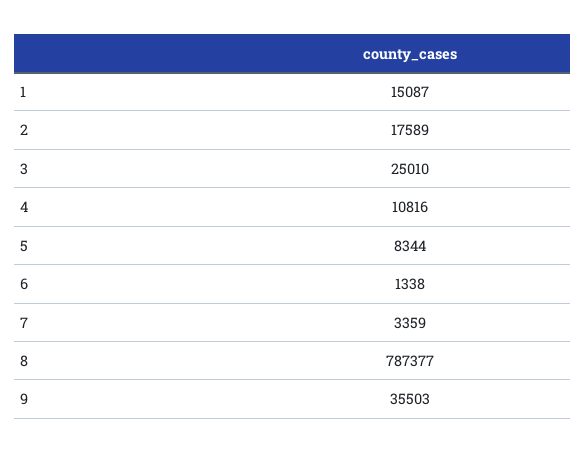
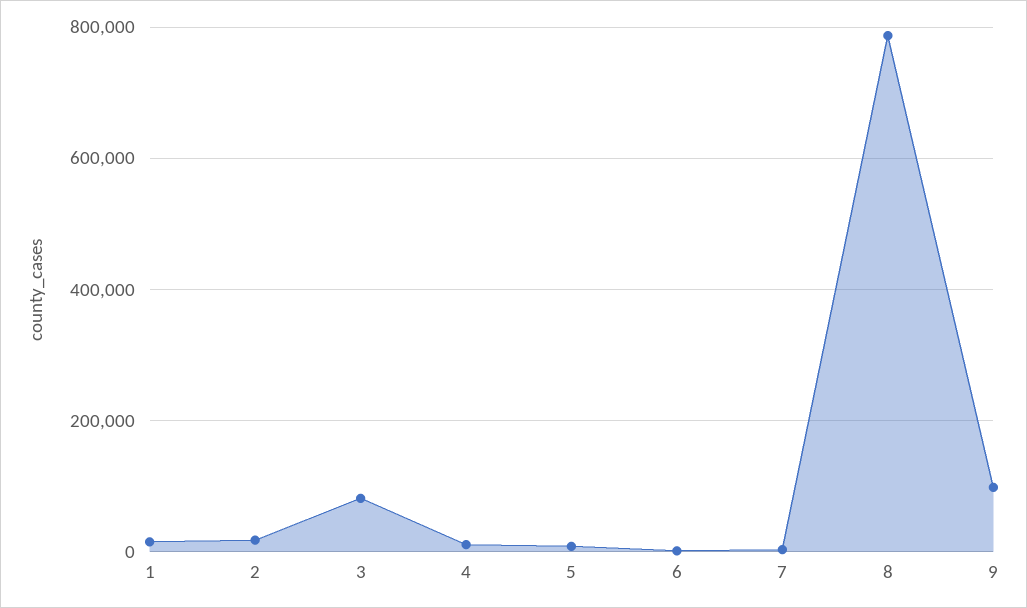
3: 25010 -> 80000
9: 35503 -> 100000

